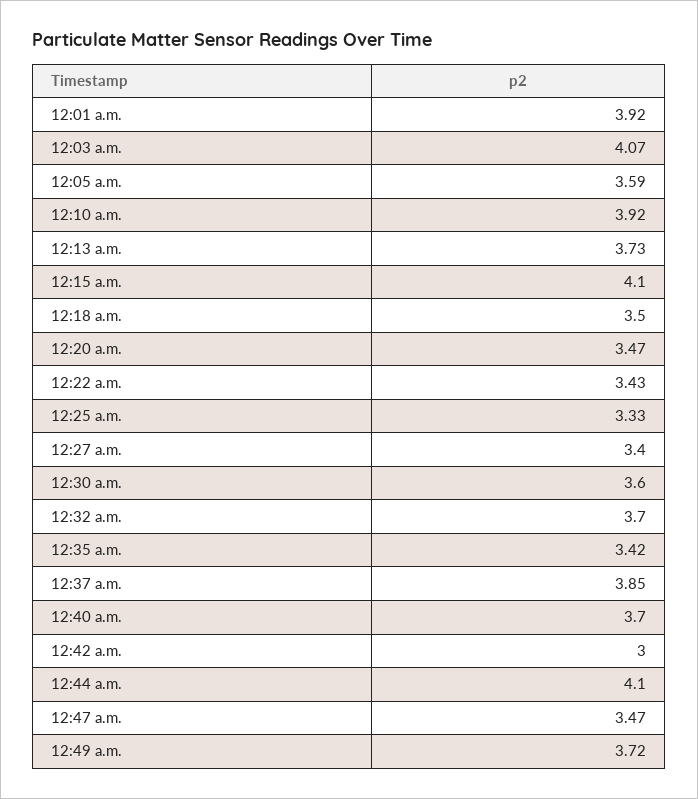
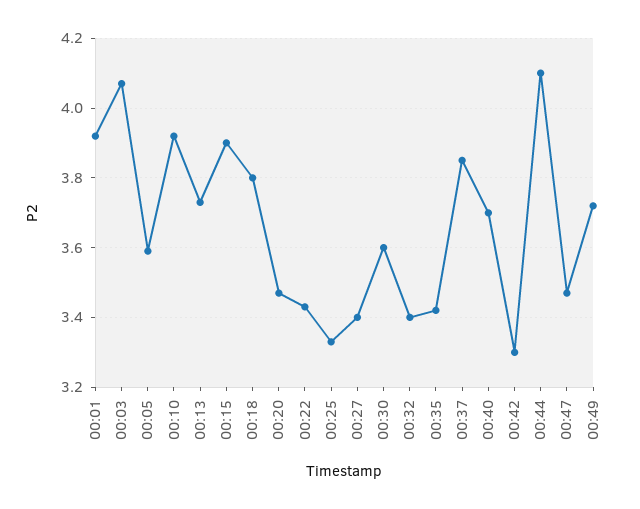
12:15 a.m.: 4.1 -> 3.9
12:18 a.m.: 3.5 -> 3.8
12:32 a.m.: 3.7 -> 3.4
12:42 a.m.: 3 -> 3.3

